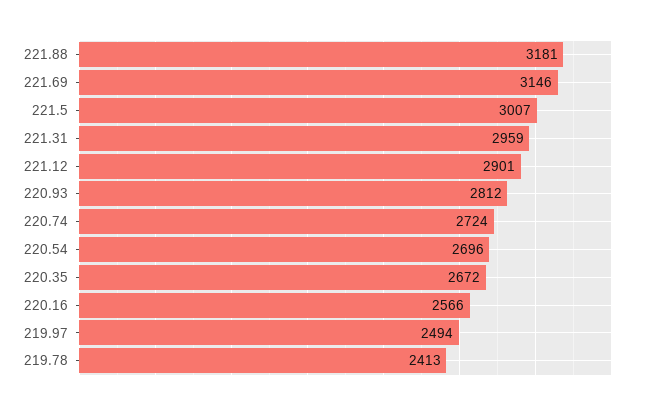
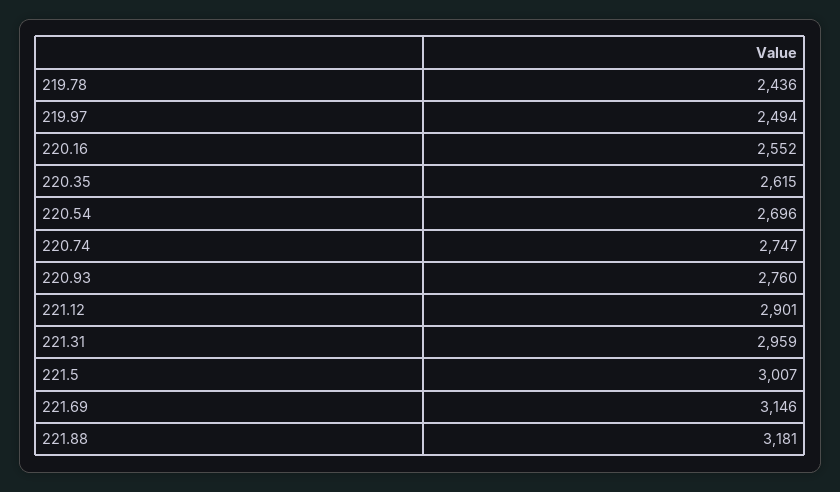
220.93: 2812 -> 2760
220.74: 2724 -> 2747
220.35: 2672 -> 2615
220.16: 2566 -> 2552
219.78: 2413 -> 2436

